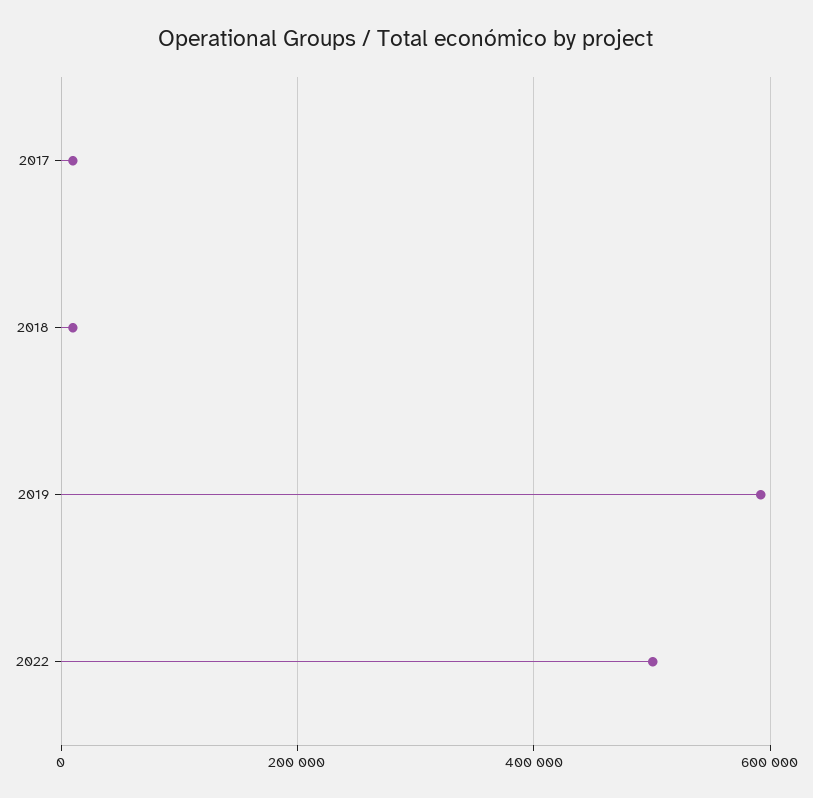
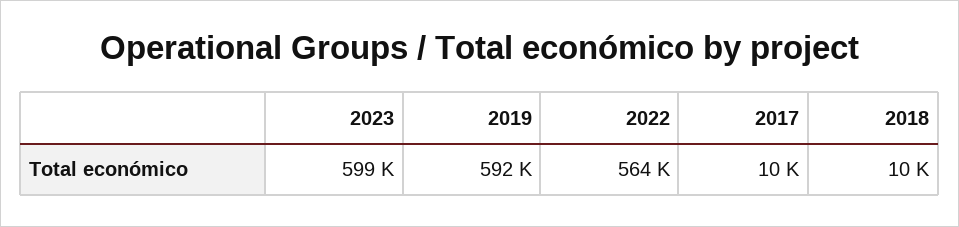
2022: 500000 -> 564000
2023: none -> 599000

